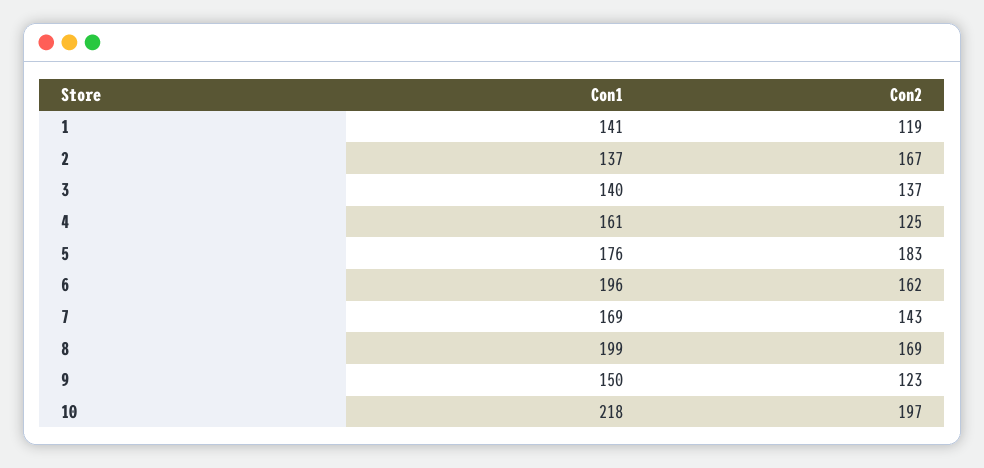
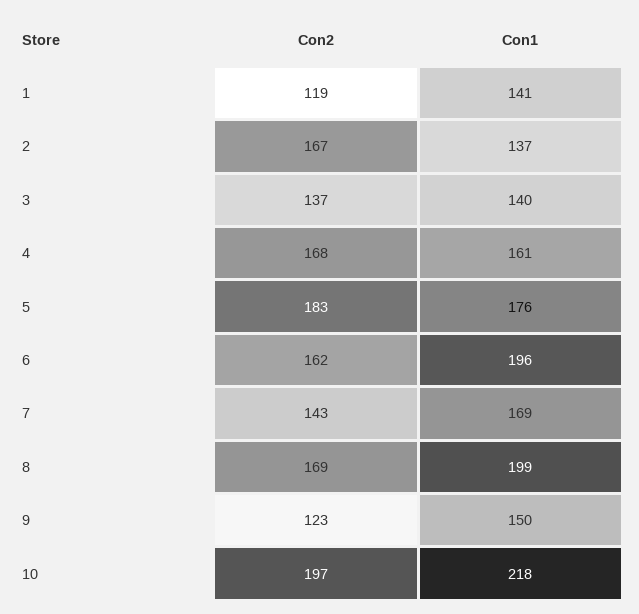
Con2, 4: 125 -> 168

